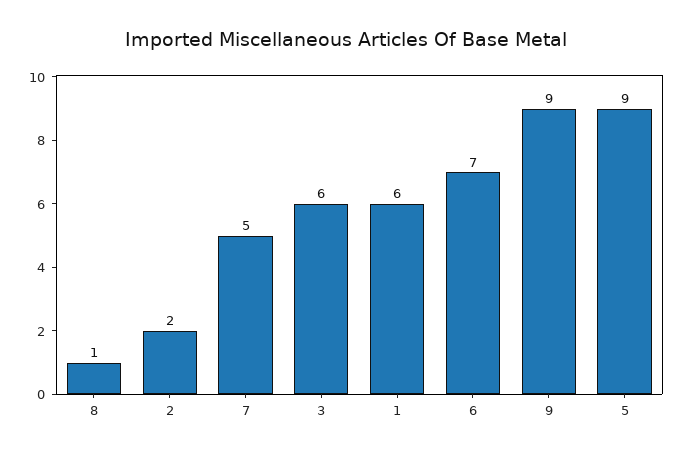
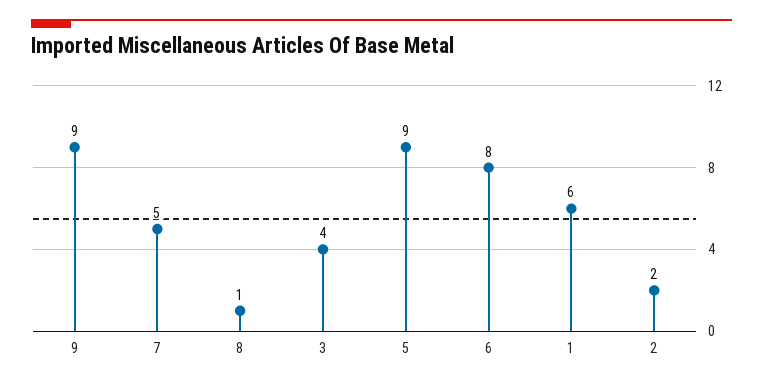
3: 6 -> 4
6: 7 -> 8

